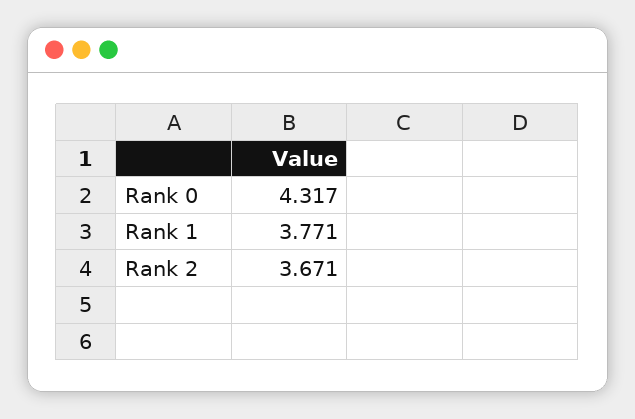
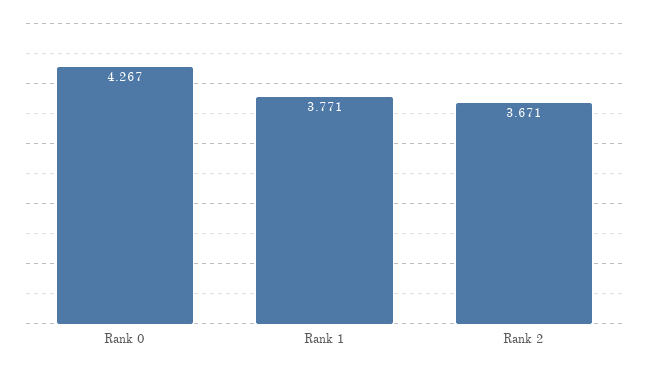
Rank 0: 4.317 -> 4.267

